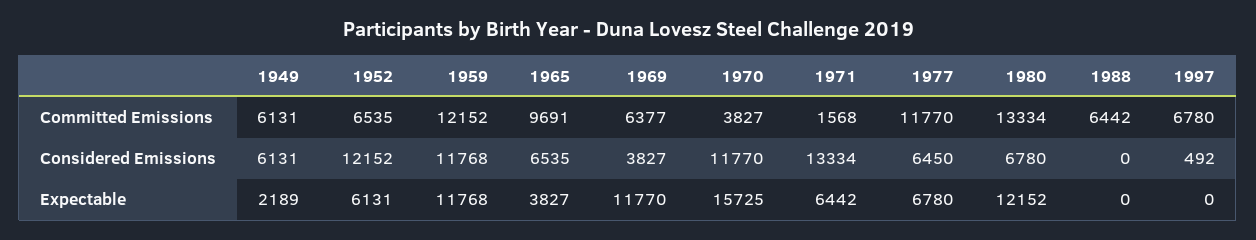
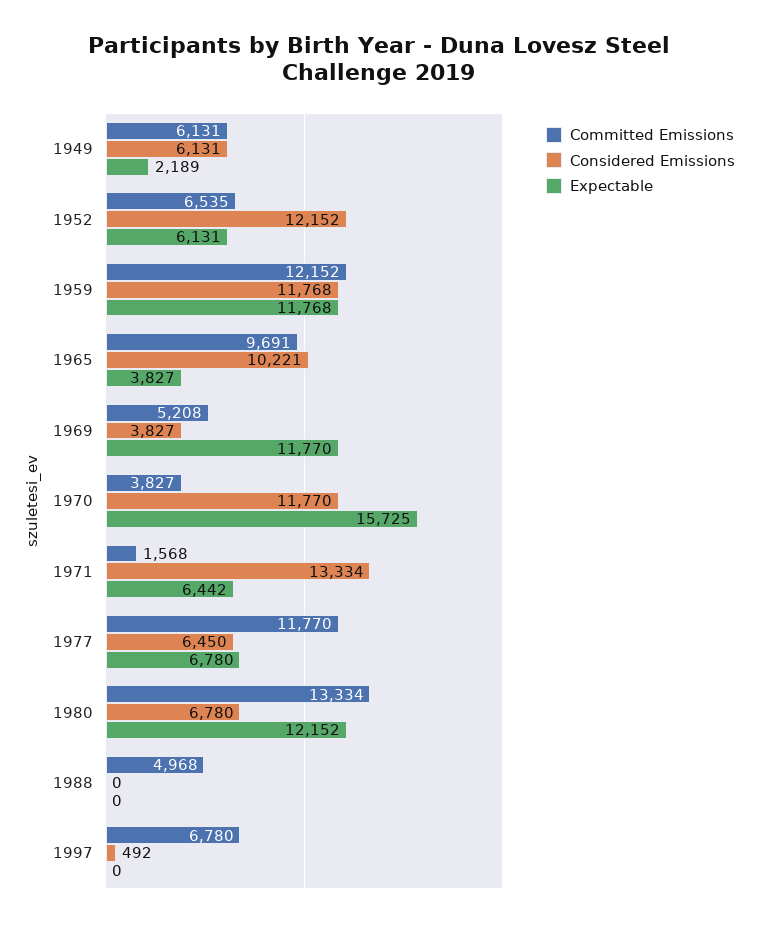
Committed Emissions, 1969: 6377 -> 5208
Committed Emissions, 1988: 6442 -> 4968
Considered Emissions, 1965: 6535 -> 10221

